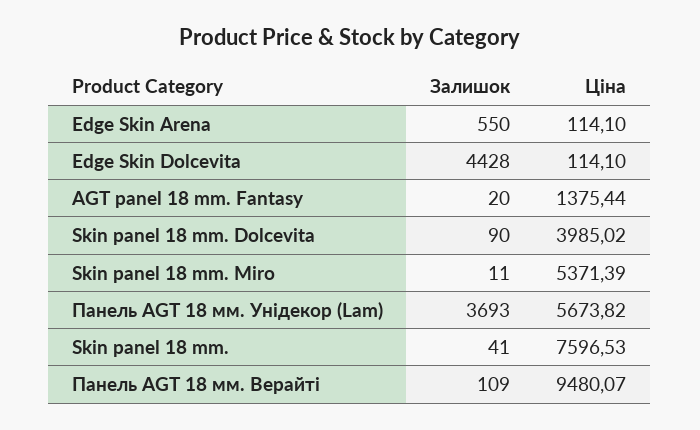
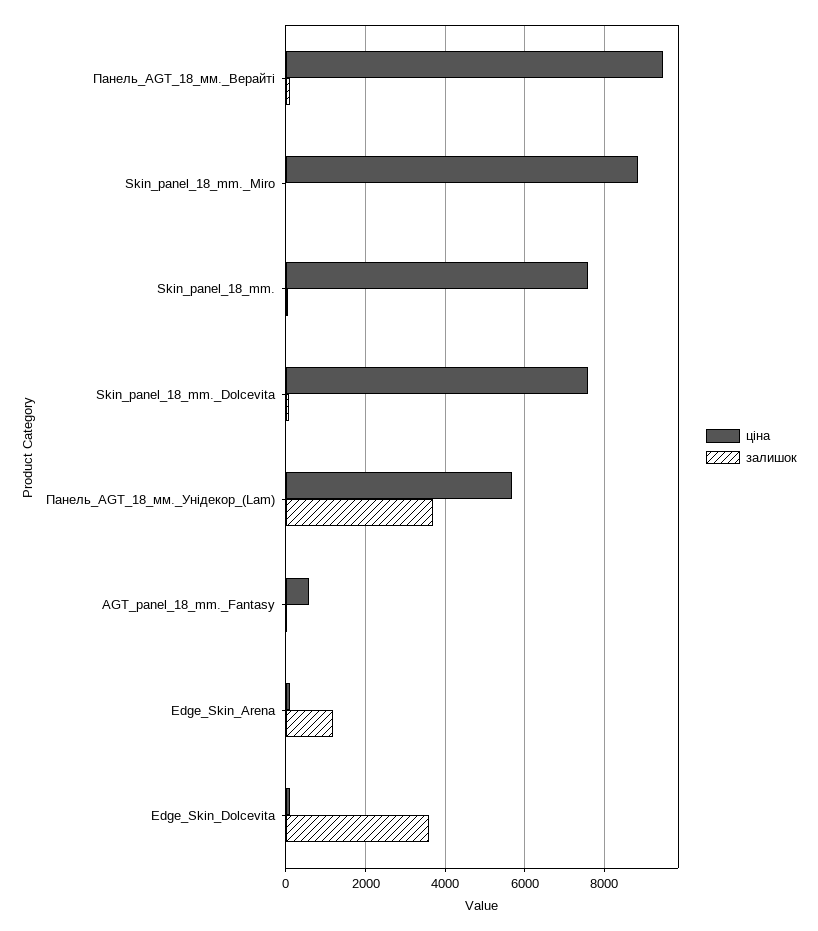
Залишок, Edge Skin Arena: 550 -> 1200
Залишок, Edge Skin Dolcevita: 4428 -> 3600
Ціна, AGT panel 18 mm. Fantasy: 1375.44 -> 600
Ціна, Skin panel 18 mm. Dolcevita: 3985.02 -> 7600
Ціна, Skin panel 18 mm. Miro: 5371.39 -> 8800

